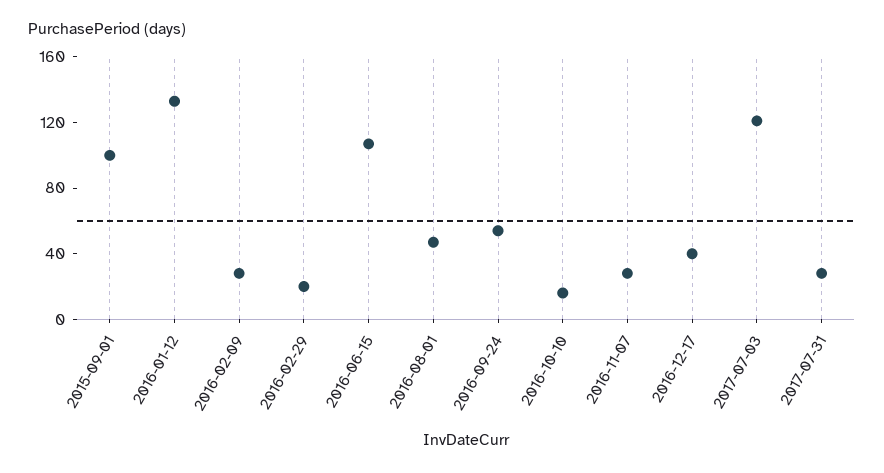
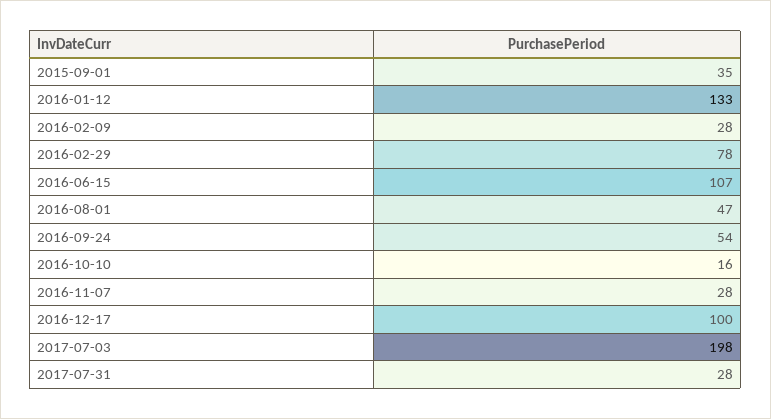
2015-09-01: 100 -> 35
2016-02-29: 20 -> 78
2016-12-17: 40 -> 100
2017-07-03: 120 -> 198

